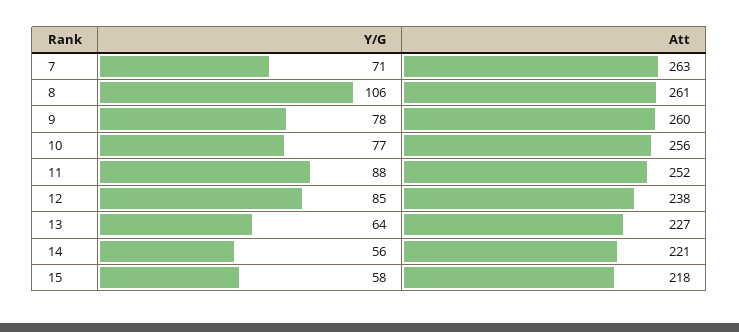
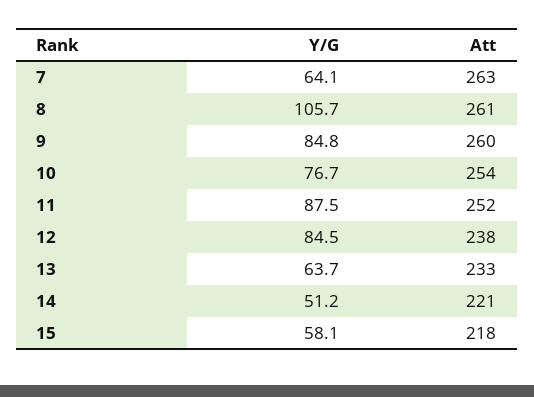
Y/G, 7: 71 -> 64.1
Y/G, 9: 78 -> 84.8
Att, 10: 256 -> 254
Att, 13: 227 -> 233
Y/G, 14: 56 -> 51.2

